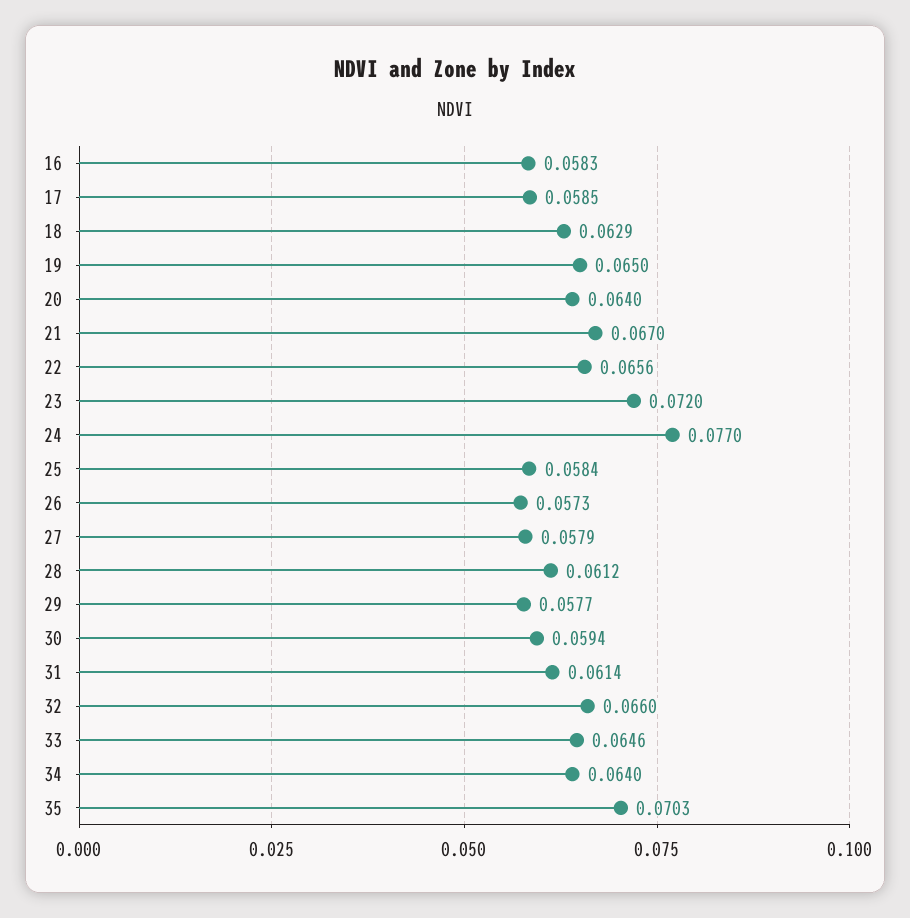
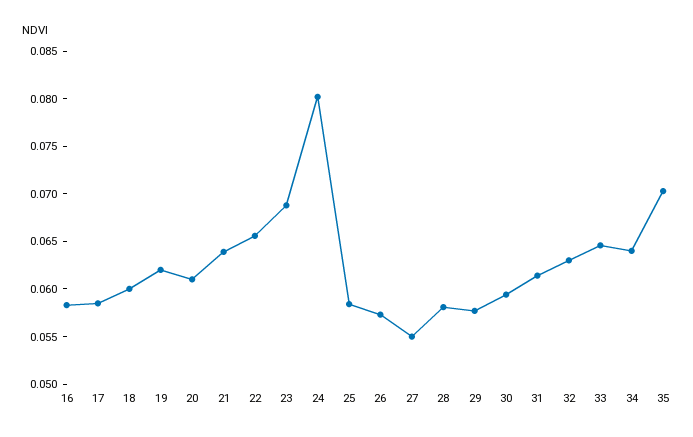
18: 0.0629 -> 0.06
19: 0.065 -> 0.062
20: 0.064 -> 0.061
21: 0.067 -> 0.064
23: 0.072 -> 0.069
24: 0.077 -> 0.08
27: 0.0579 -> 0.055
28: 0.0612 -> 0.058
32: 0.066 -> 0.063

